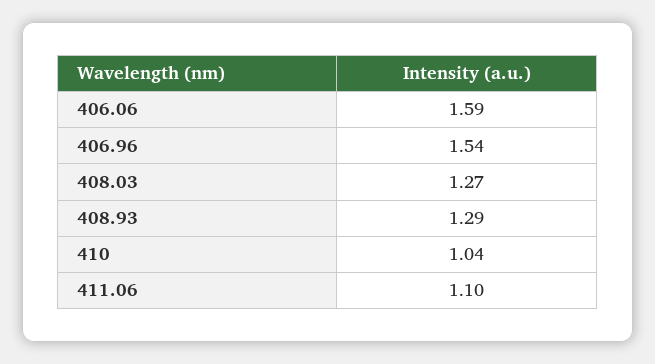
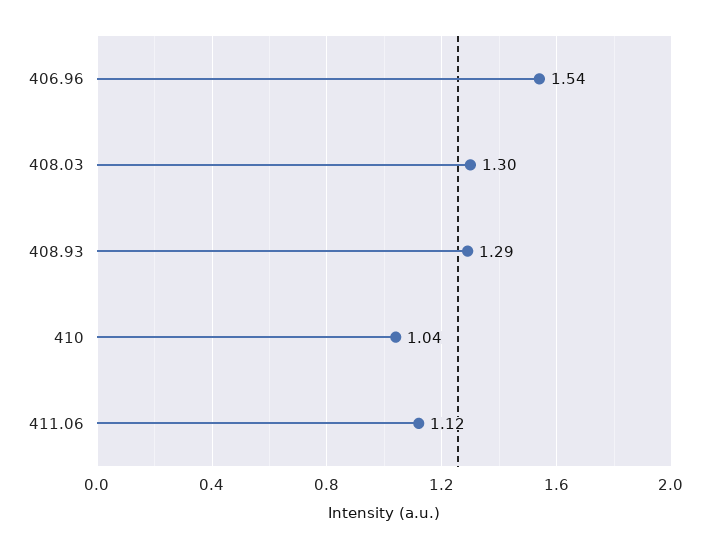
406.06: 1.59 -> none
408.03: 1.27 -> 1.3
411.06: 1.1 -> 1.12

